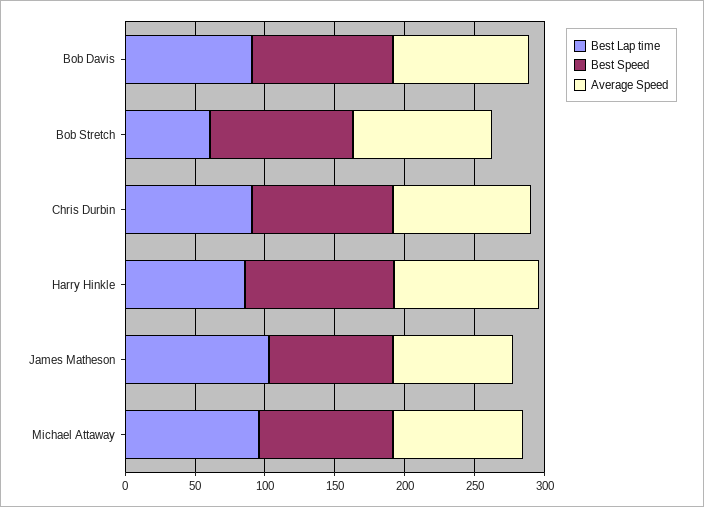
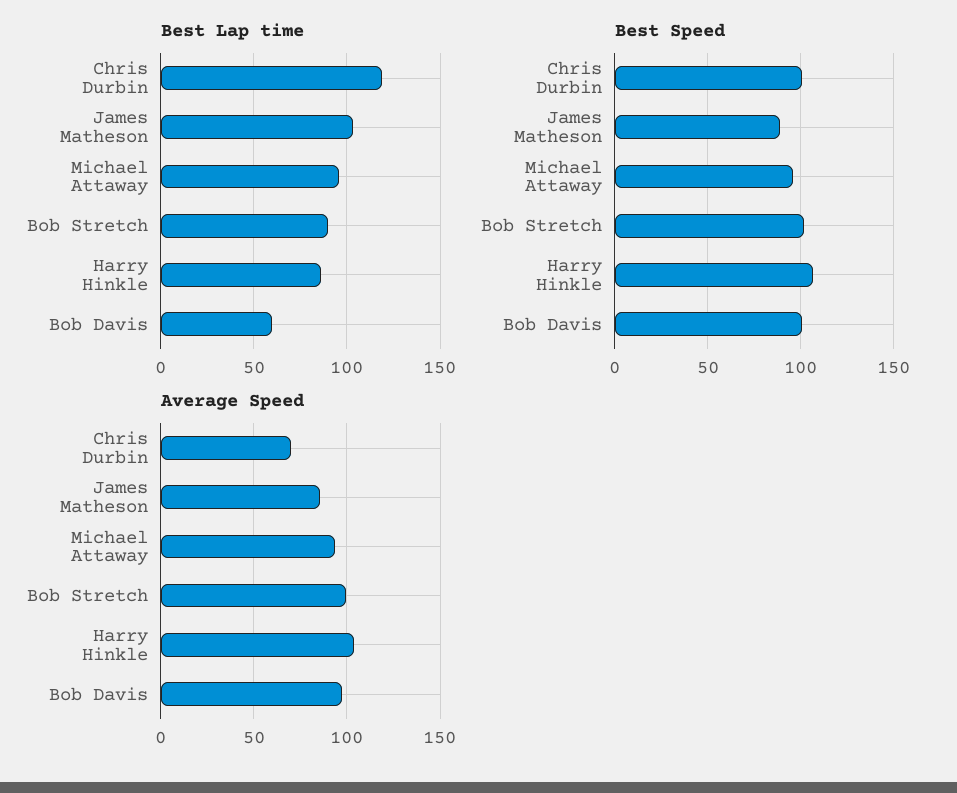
Best Lap time, Bob Davis: 90 -> 60
Best Lap time, Bob Stretch: 60 -> 90
Best Lap time, Chris Durbin: 90 -> 120
Average Speed, Chris Durbin: 100 -> 70

